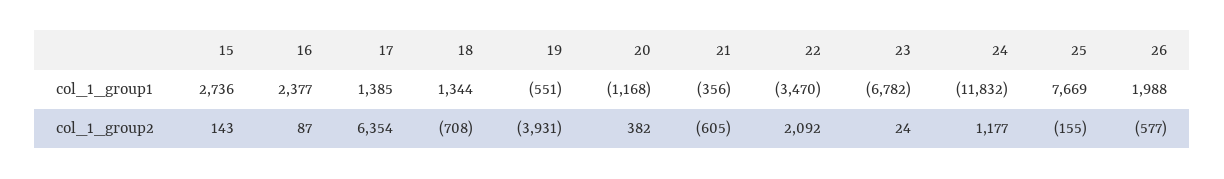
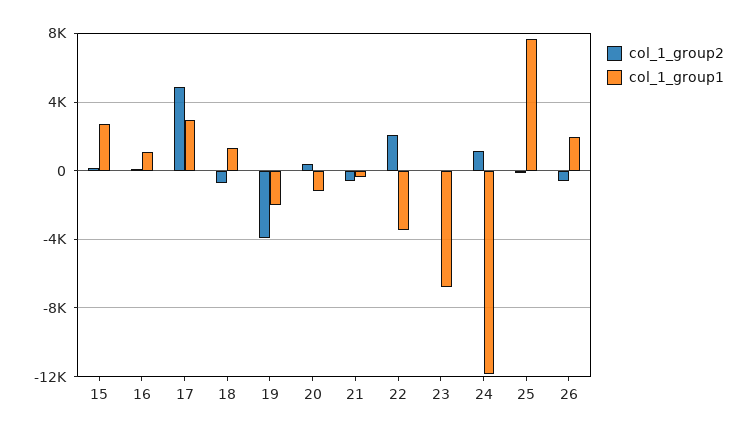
col_1_group1, 16: 2377 -> 1000
col_1_group1, 17: 1385 -> 3000
col_1_group1, 19: -551 -> -2000
col_1_group2, 17: 6354 -> 5000

